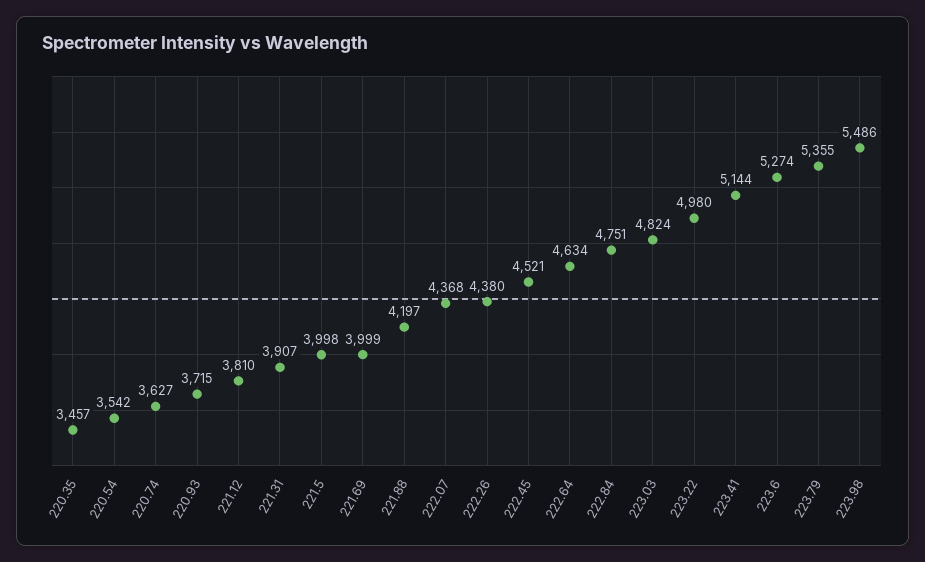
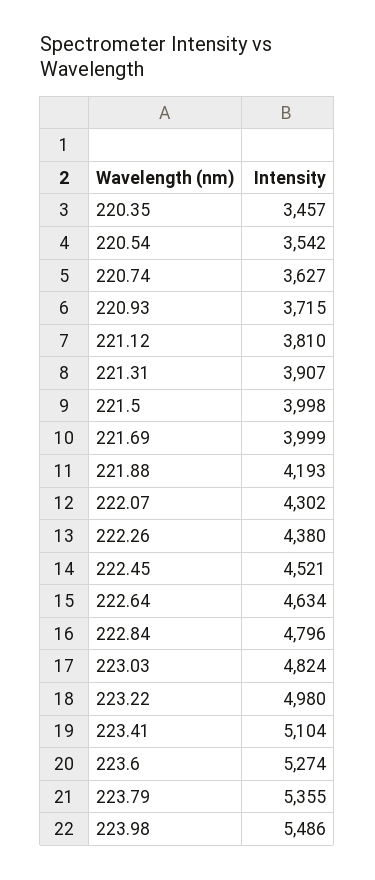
221.88: 4197 -> 4193
222.07: 4368 -> 4302
222.84: 4751 -> 4796
223.41: 5144 -> 5104

